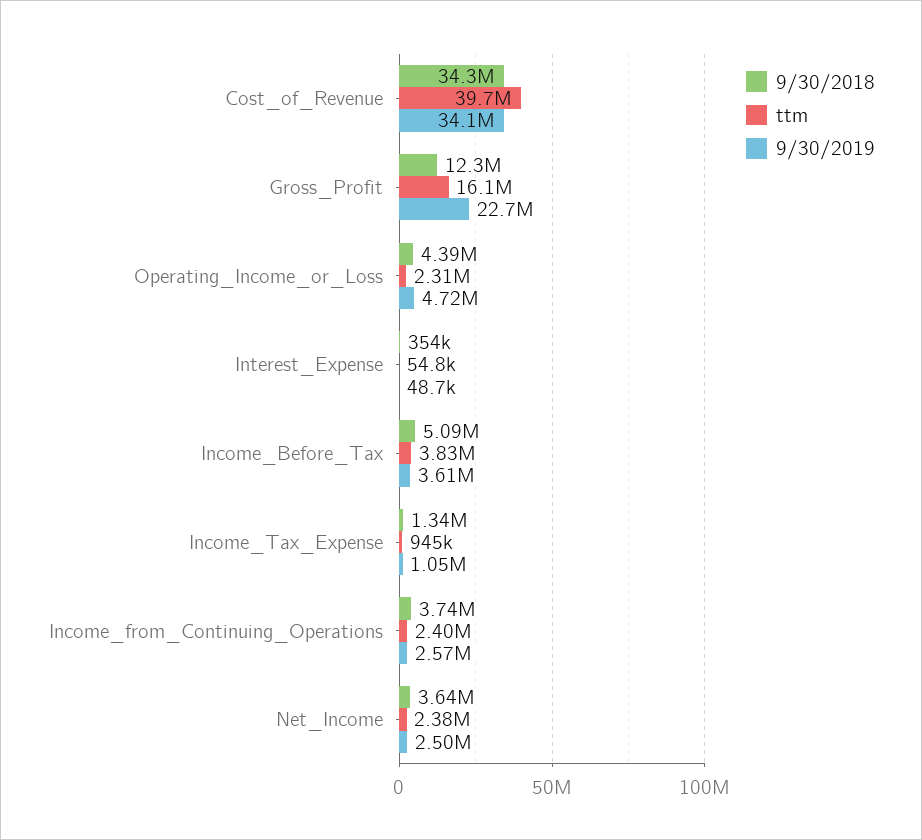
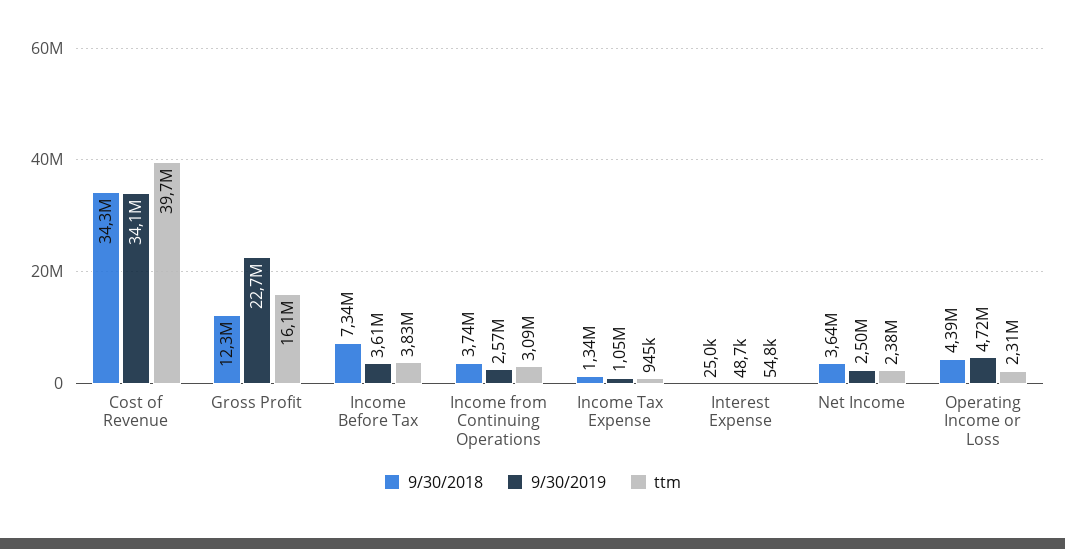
9/30/2018, Interest_Expense: 354000 -> 25000
9/30/2018, Income_Before_Tax: 5090000 -> 7340000
ttm, Income_from_Continuing_Operations: 2400000 -> 3090000

